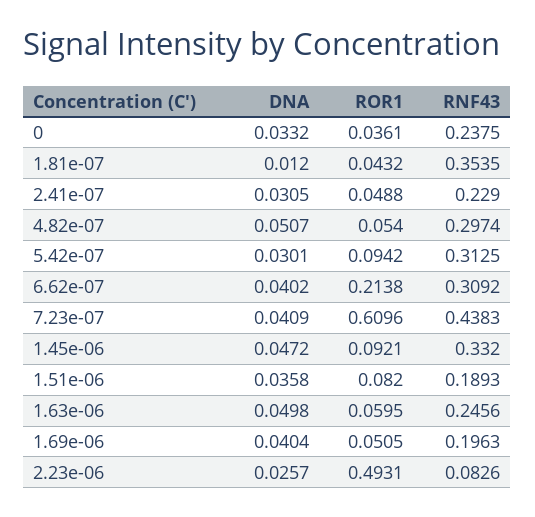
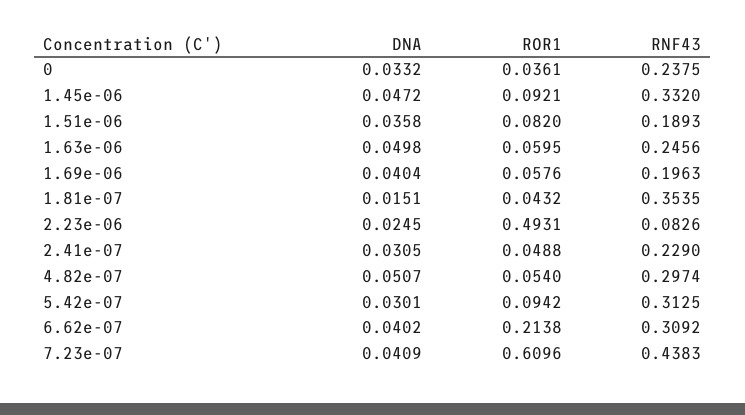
DNA, 1.81e-07: 0.012 -> 0.0151
ROR1, 1.69e-06: 0.0505 -> 0.0576
DNA, 2.23e-06: 0.0257 -> 0.0245

